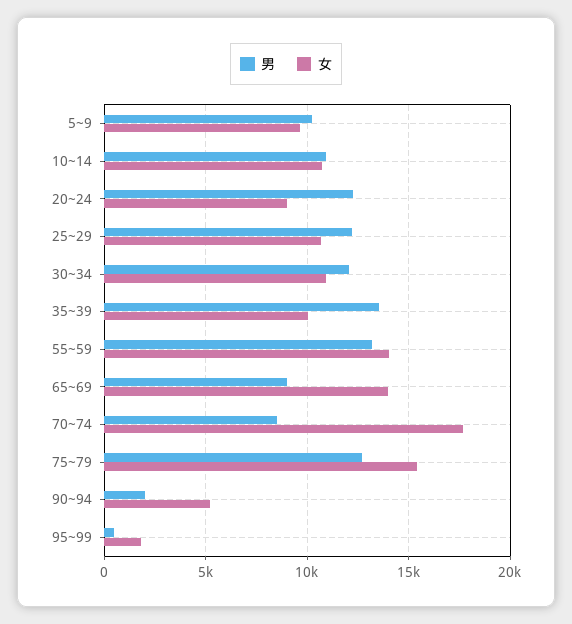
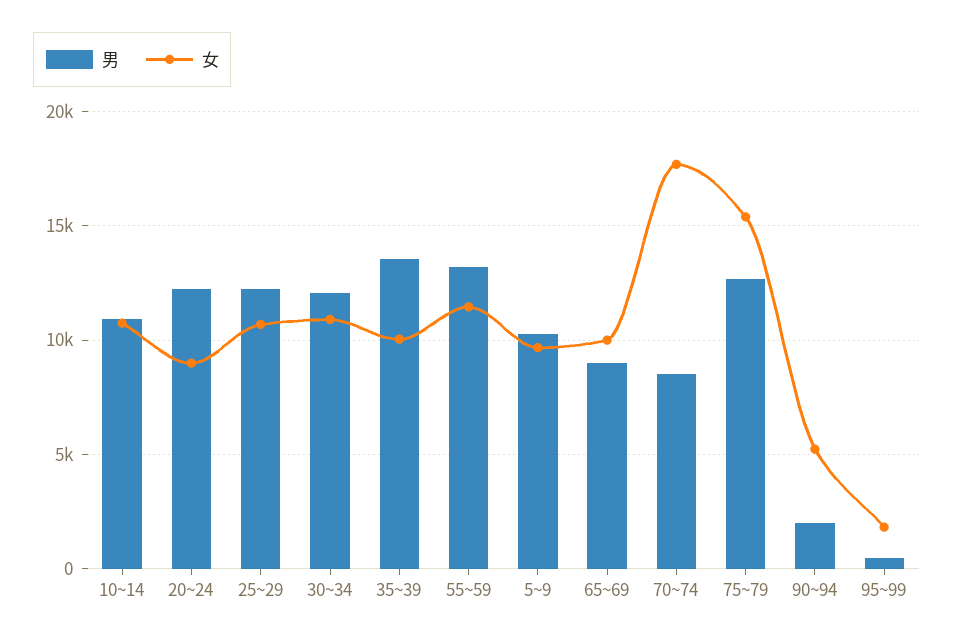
女, 55~59: 14000 -> 11500
女, 65~69: 14000 -> 10000

